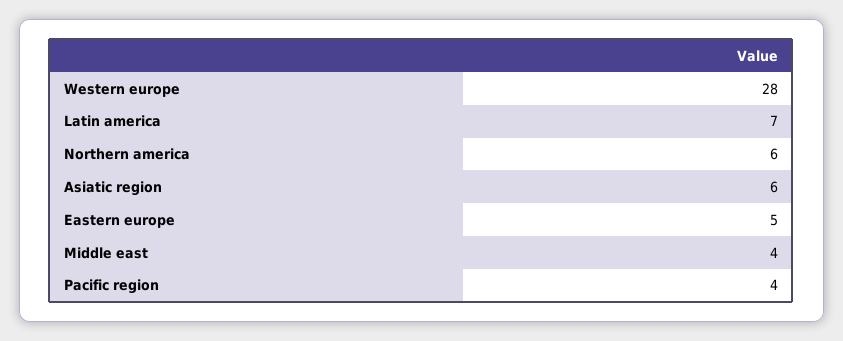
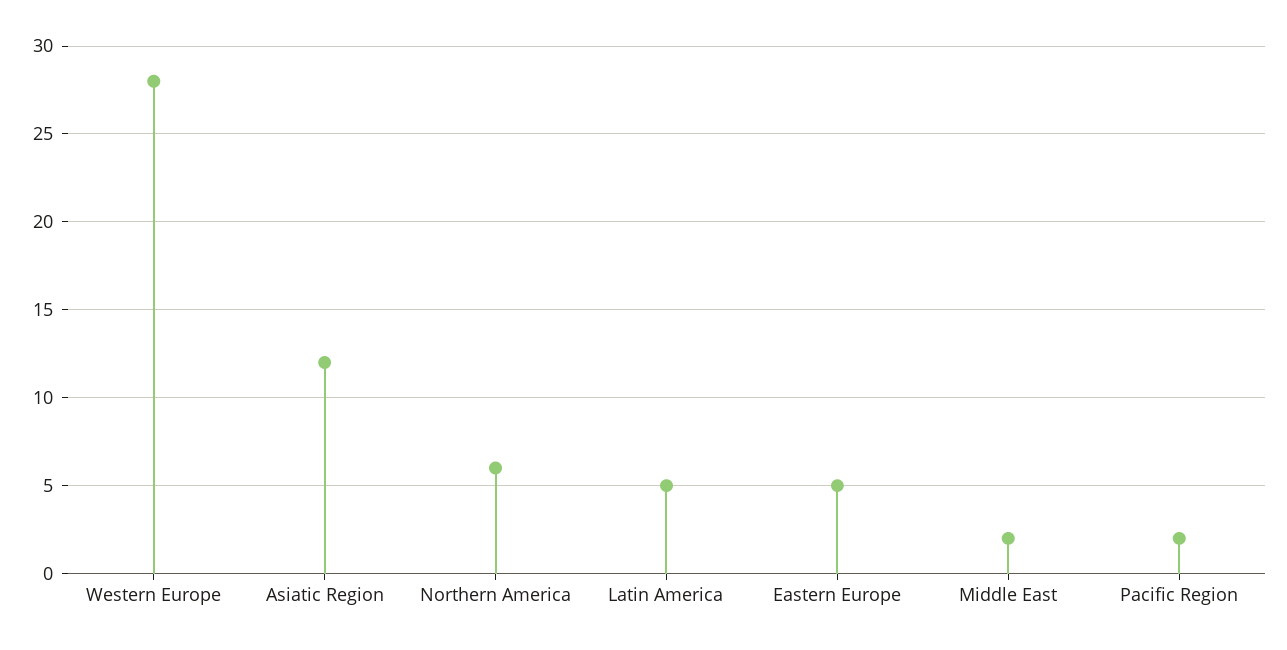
Latin america: 7 -> 5
Asiatic region: 6 -> 12
Middle east: 4 -> 2
Pacific region: 4 -> 2

